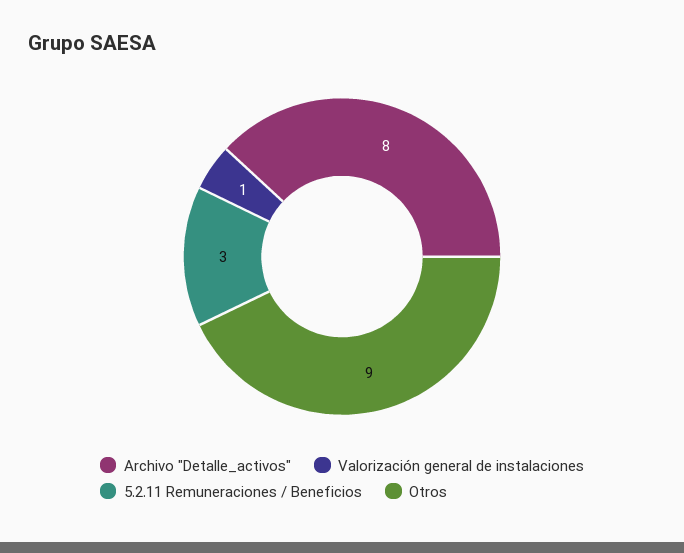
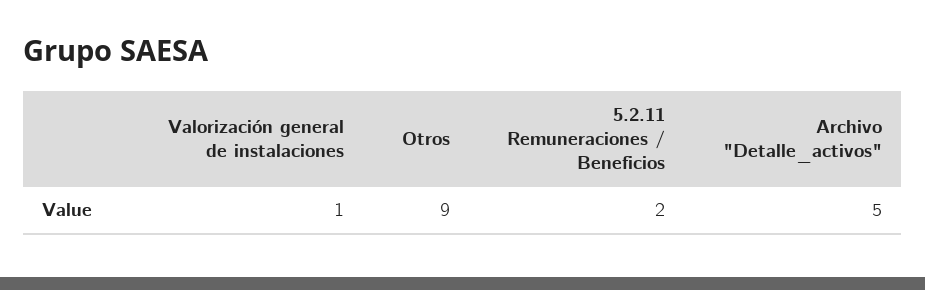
Archivo "Detalle_activos": 8 -> 5
5.2.11 Remuneraciones / Beneficios: 3 -> 2

